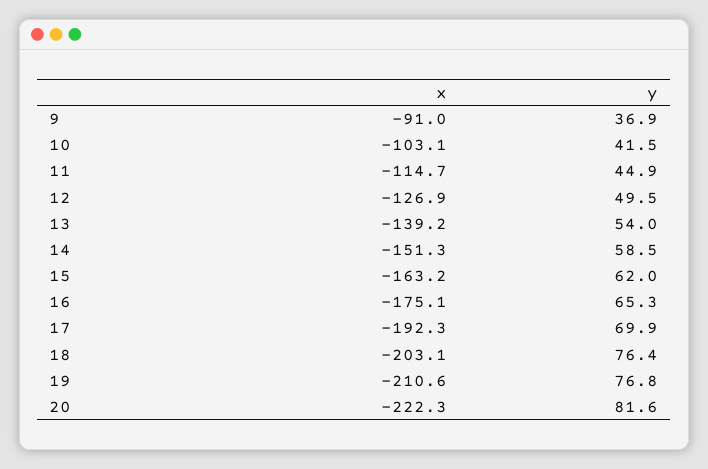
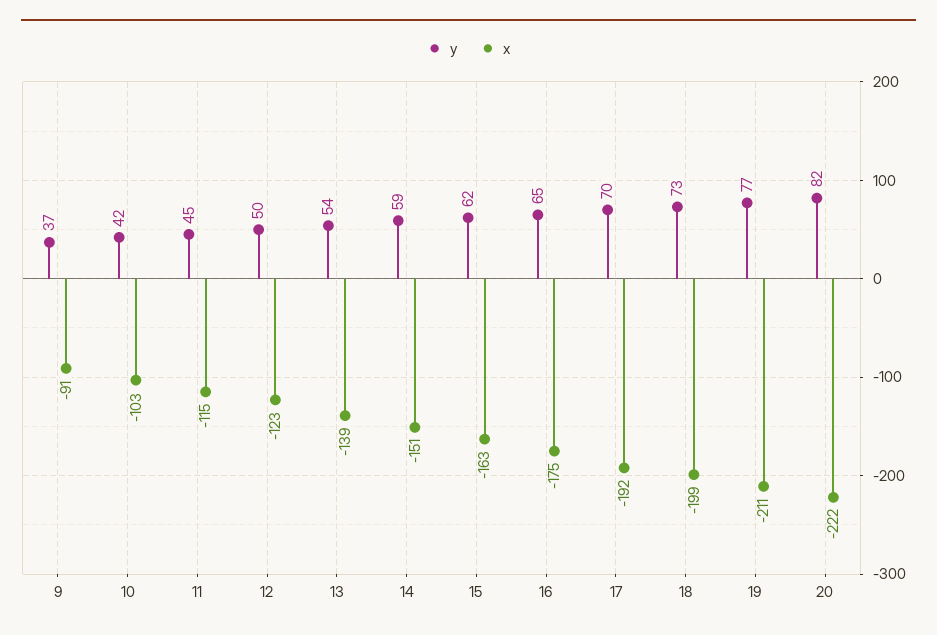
x, 12: -126.9 -> -123
x, 18: -203.1 -> -199
y, 18: 76.4 -> 73

